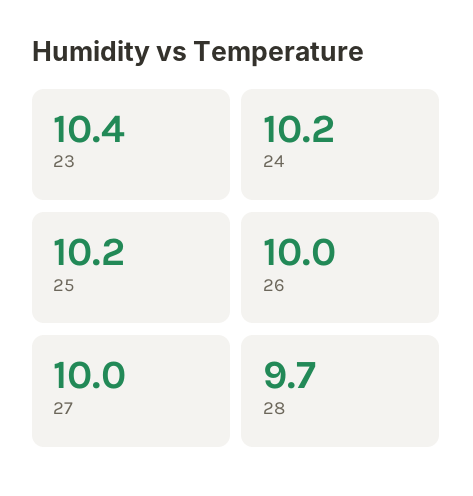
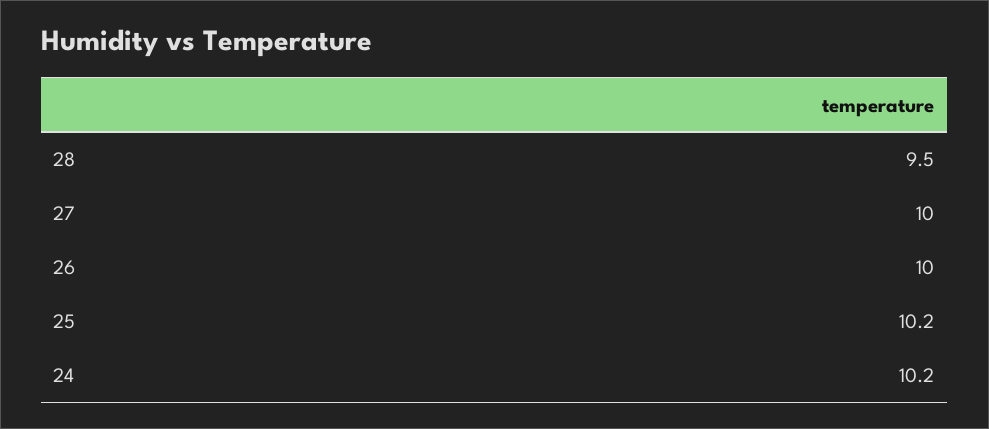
23: 10.4 -> none
28: 9.7 -> 9.5

